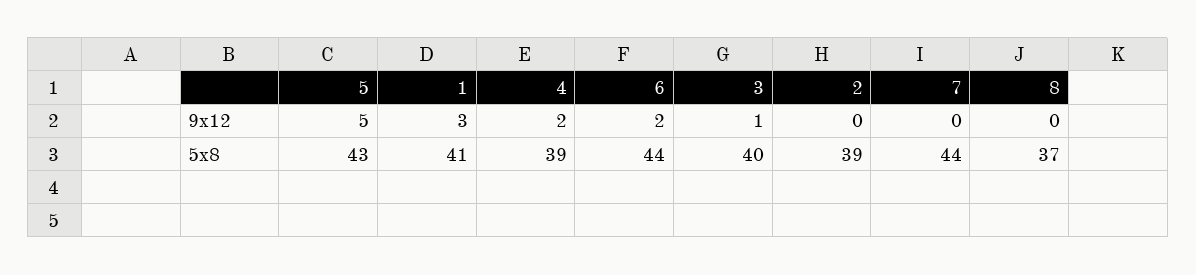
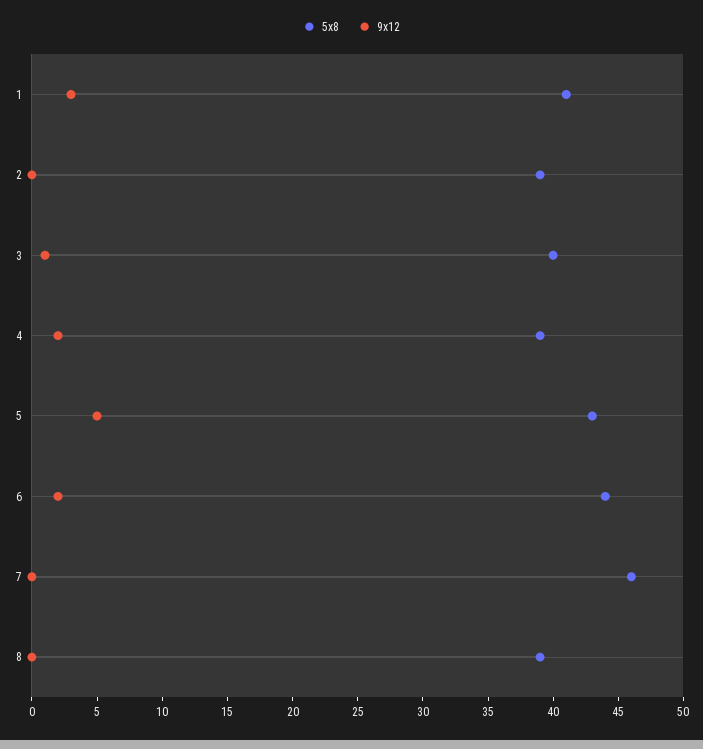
5x8, 7: 44 -> 46
5x8, 8: 37 -> 39

